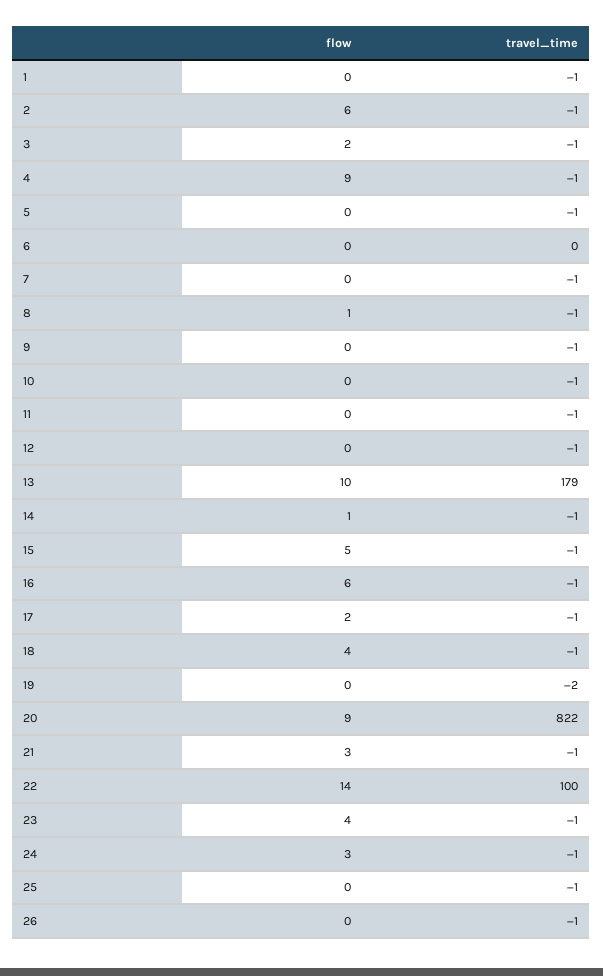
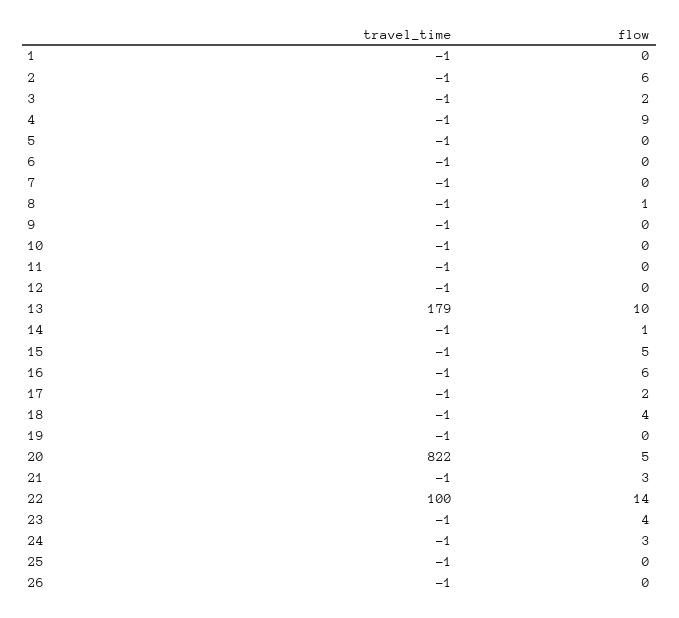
travel_time, 6: 0 -> -1
travel_time, 19: -2 -> -1
flow, 20: 9 -> 5

